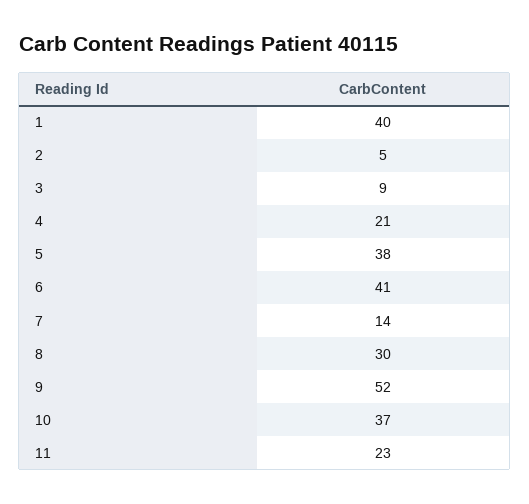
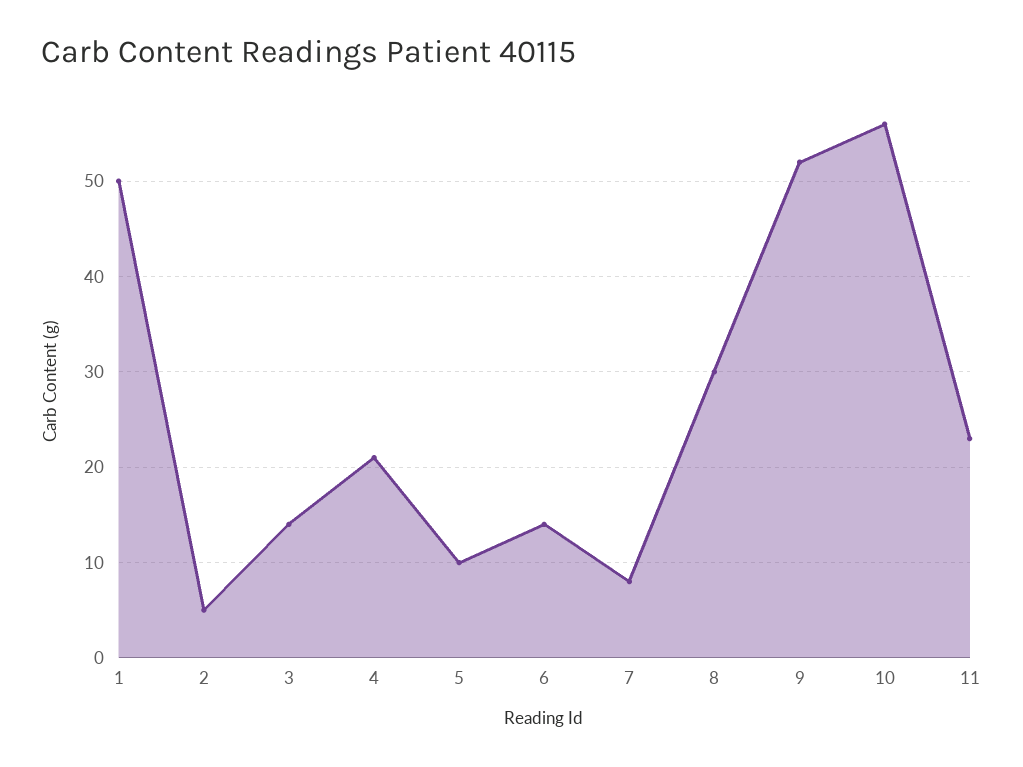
1: 40 -> 50
3: 9 -> 14
5: 38 -> 10
6: 41 -> 14
7: 14 -> 8
10: 37 -> 56

